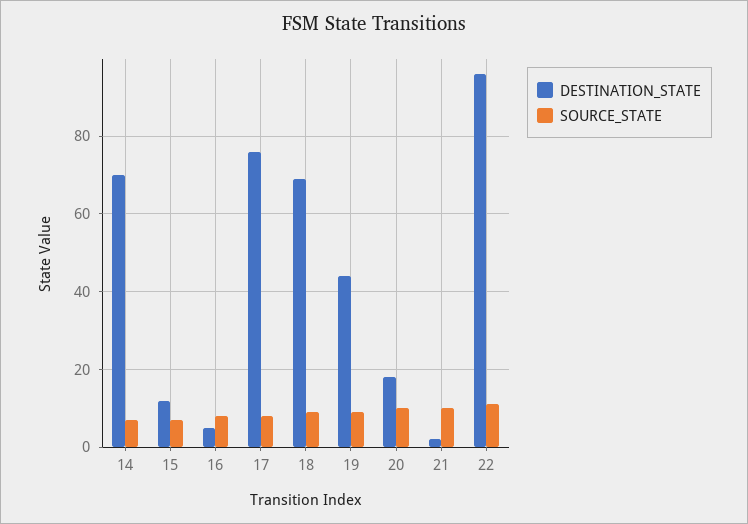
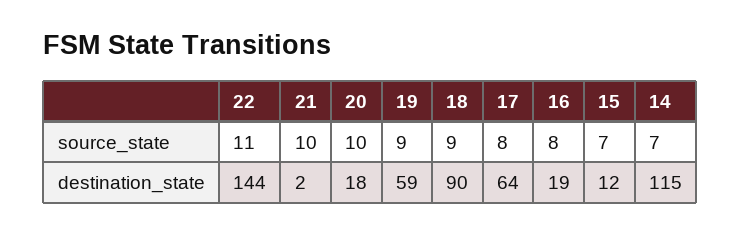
DESTINATION_STATE, 14: 70 -> 115
DESTINATION_STATE, 16: 5 -> 19
DESTINATION_STATE, 17: 75 -> 64
DESTINATION_STATE, 18: 70 -> 90
DESTINATION_STATE, 19: 45 -> 59
DESTINATION_STATE, 22: 95 -> 144

